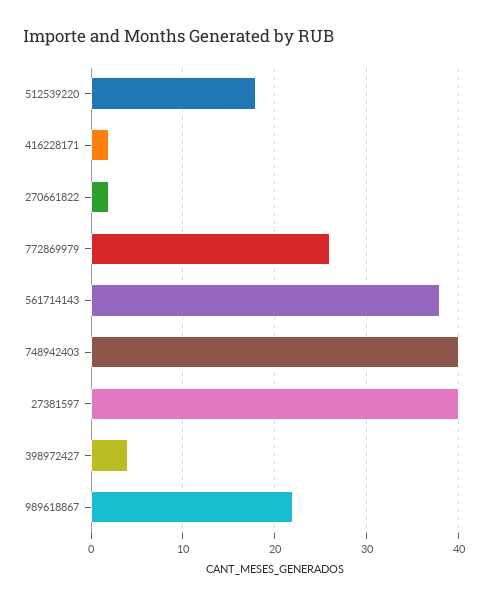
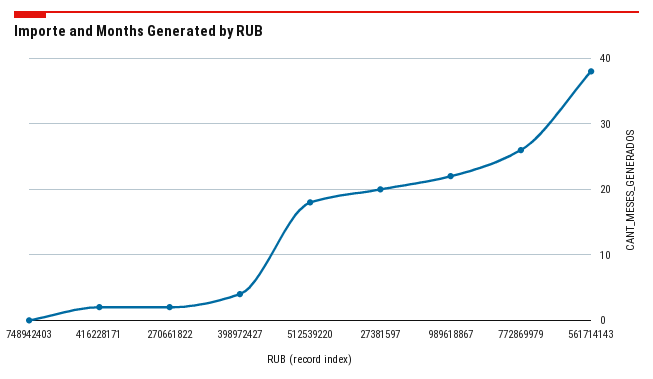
748942403: 40 -> 0
27381597: 40 -> 20

